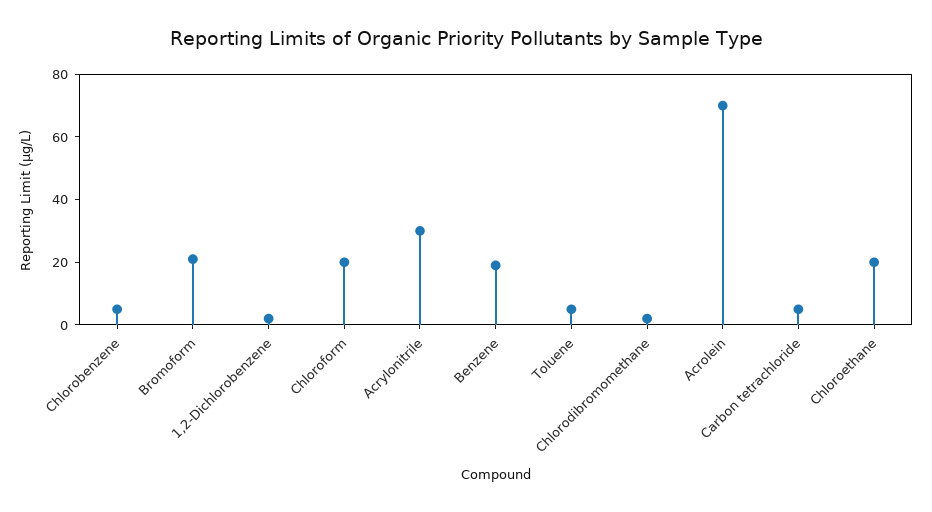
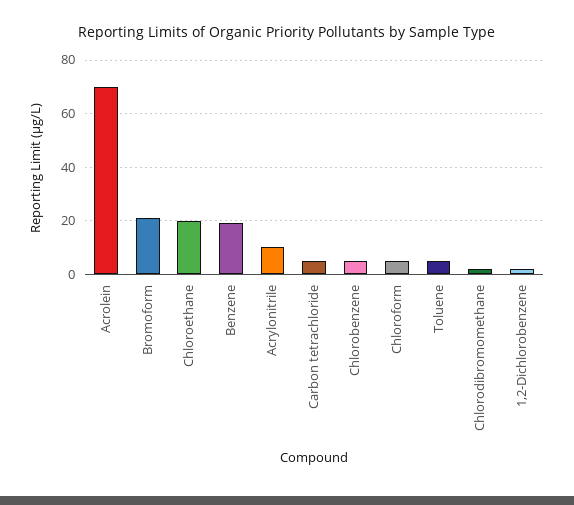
Chloroform: 20 -> 5
Acrylonitrile: 30 -> 10

